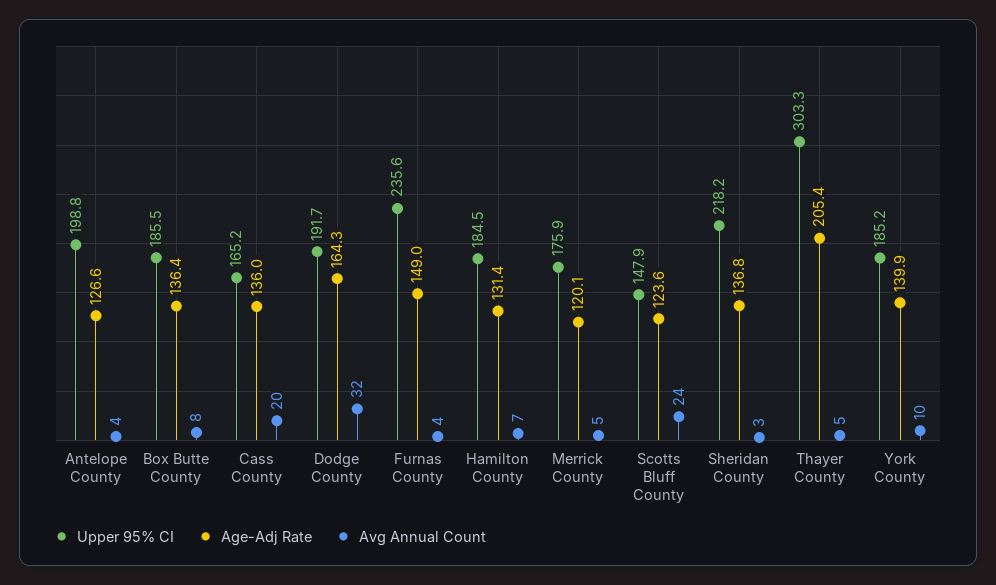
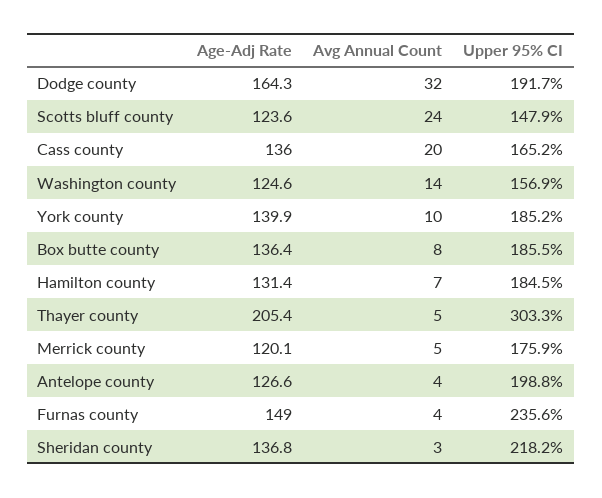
Age-Adj Rate, Washington county: none -> 124.6
Avg Annual Count, Washington county: none -> 14
Upper 95% CI, Washington county: none -> 156.9

